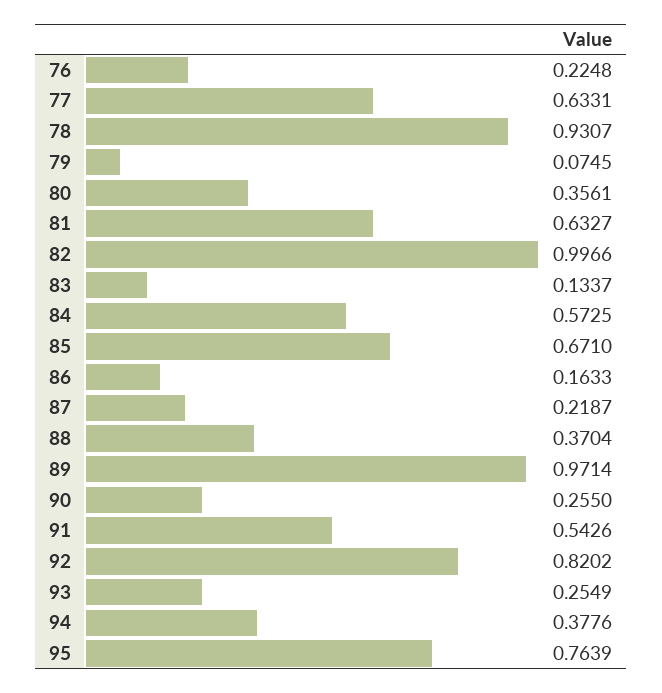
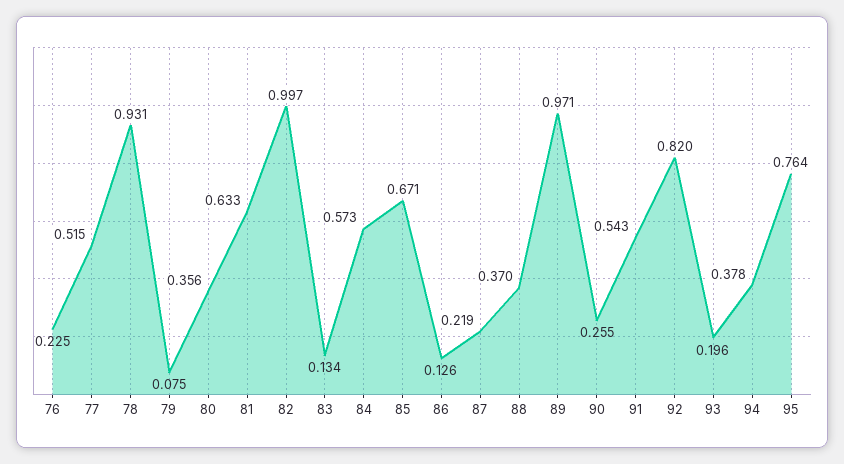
77: 0.6331 -> 0.515
86: 0.1633 -> 0.126
93: 0.2549 -> 0.196

